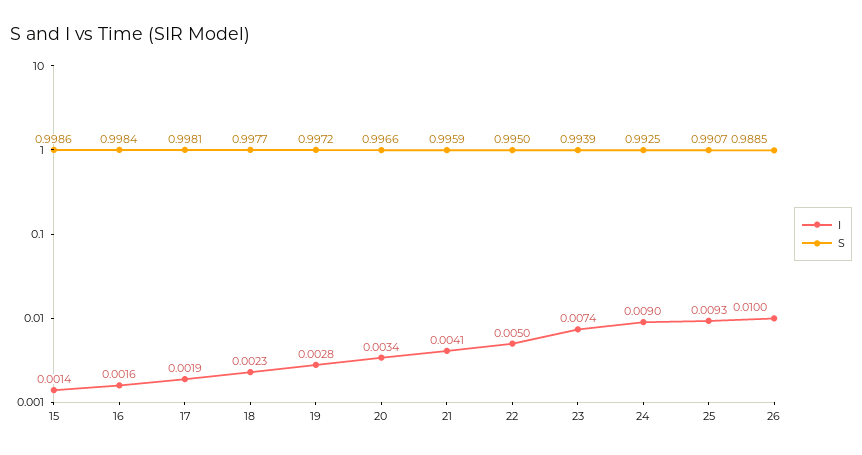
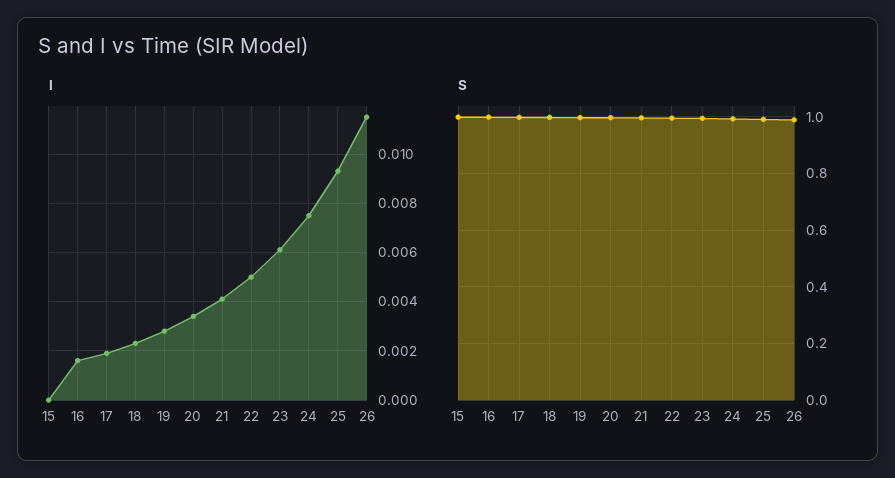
I, 15: 0.0014 -> 0
I, 23: 0.0074 -> 0.006
I, 24: 0.009 -> 0.0075
I, 26: 0.01 -> 0.0115

